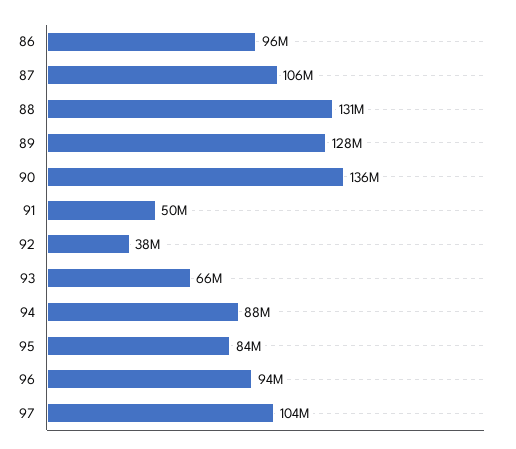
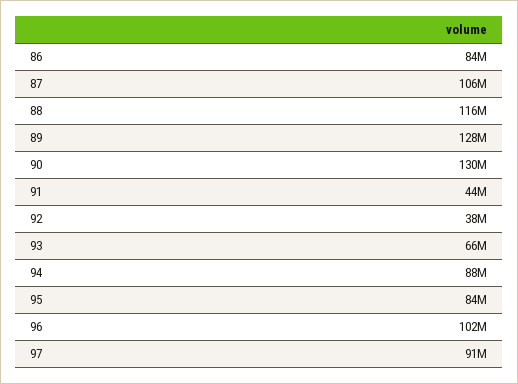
86: 96000000 -> 84000000
88: 131000000 -> 116000000
90: 136000000 -> 130000000
91: 50000000 -> 44000000
96: 94000000 -> 102000000
97: 104000000 -> 91000000

